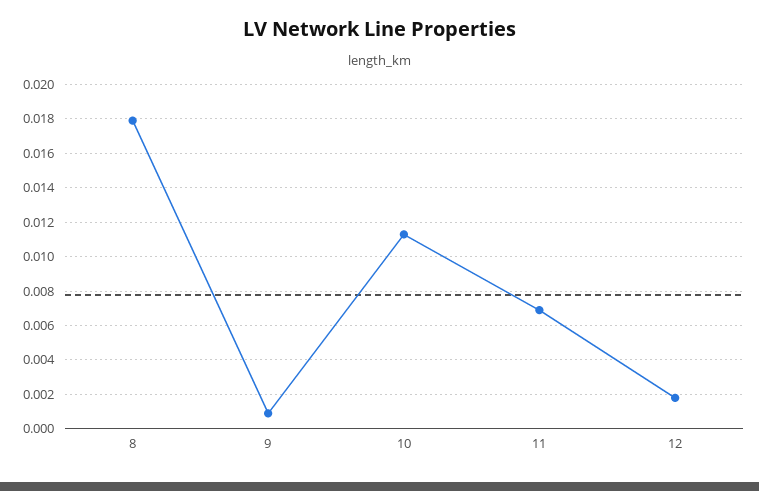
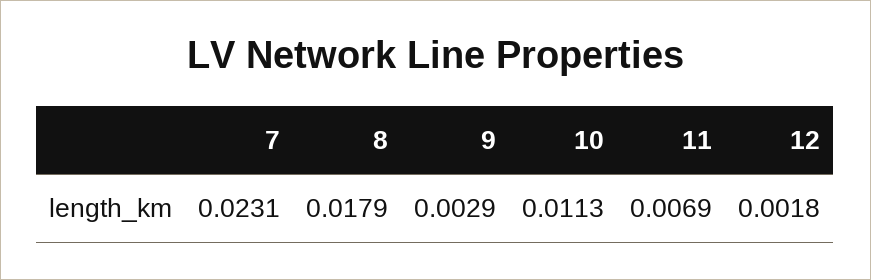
9: 0.001 -> 0.0029
7: none -> 0.0231

